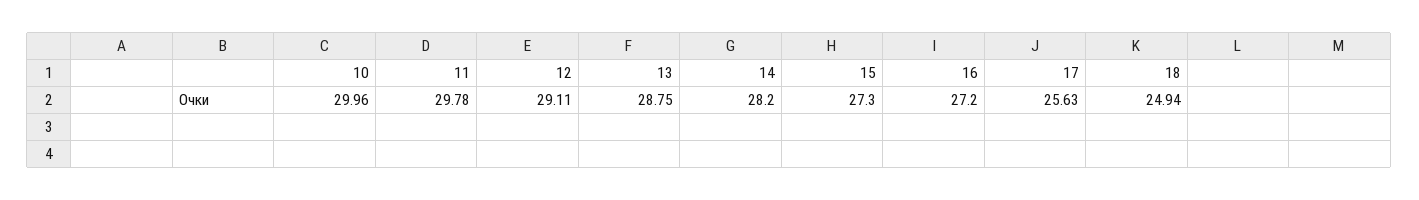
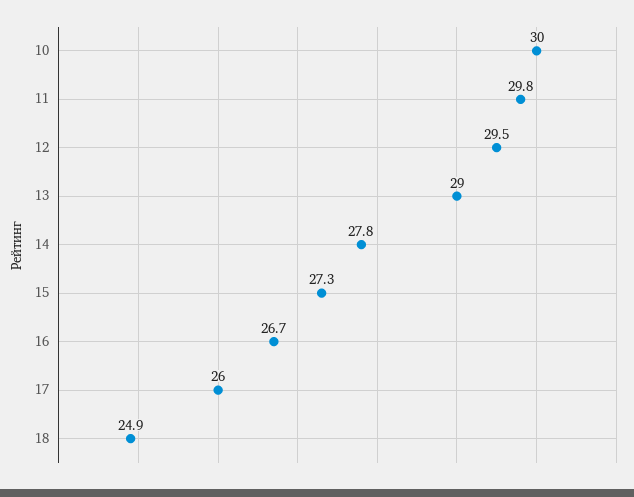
12: 29.11 -> 29.5
13: 28.75 -> 29
14: 28.2 -> 27.8
16: 27.2 -> 26.7
17: 25.63 -> 26

